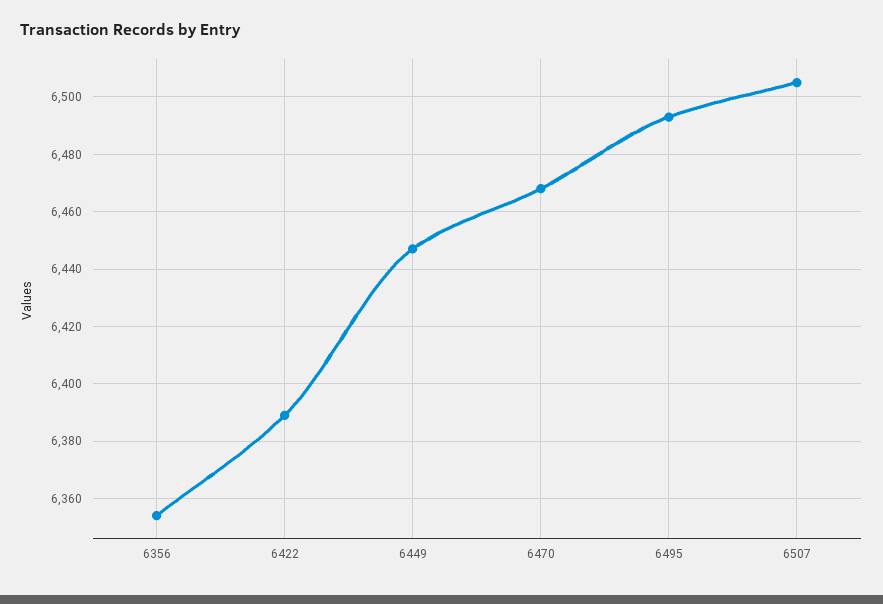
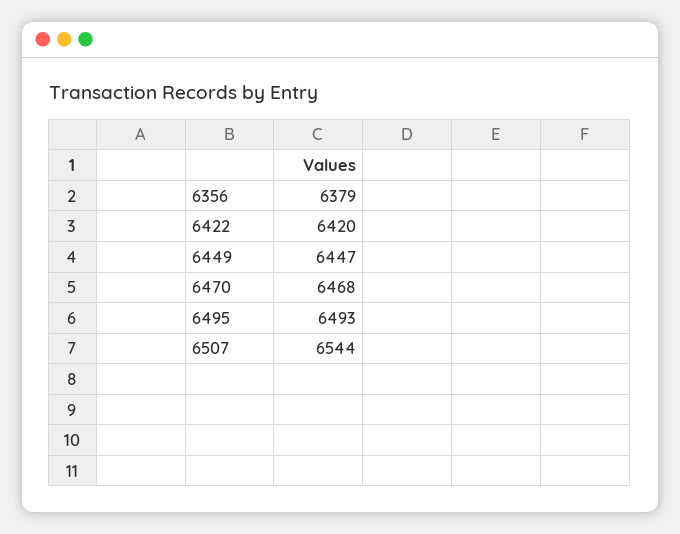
6356: 6355 -> 6379
6422: 6390 -> 6420
6507: 6505 -> 6544

